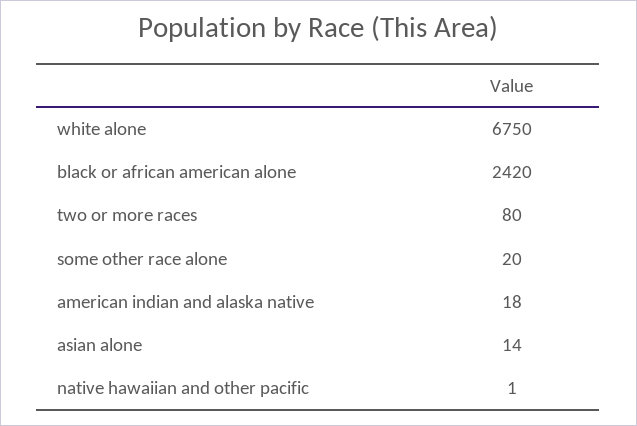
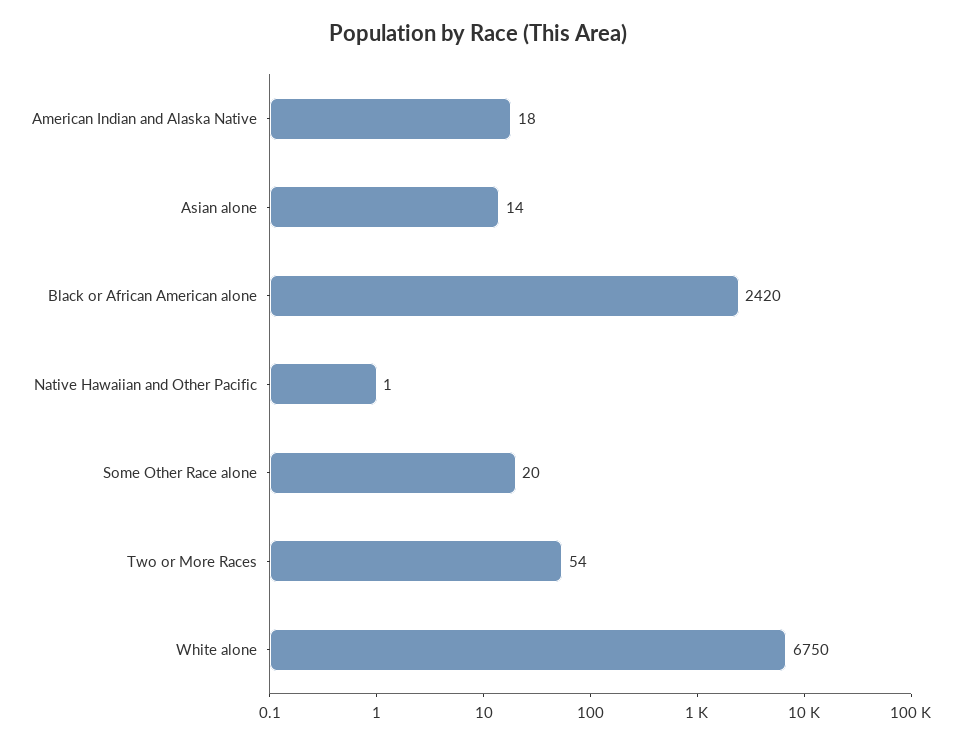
two or more races: 80 -> 54

